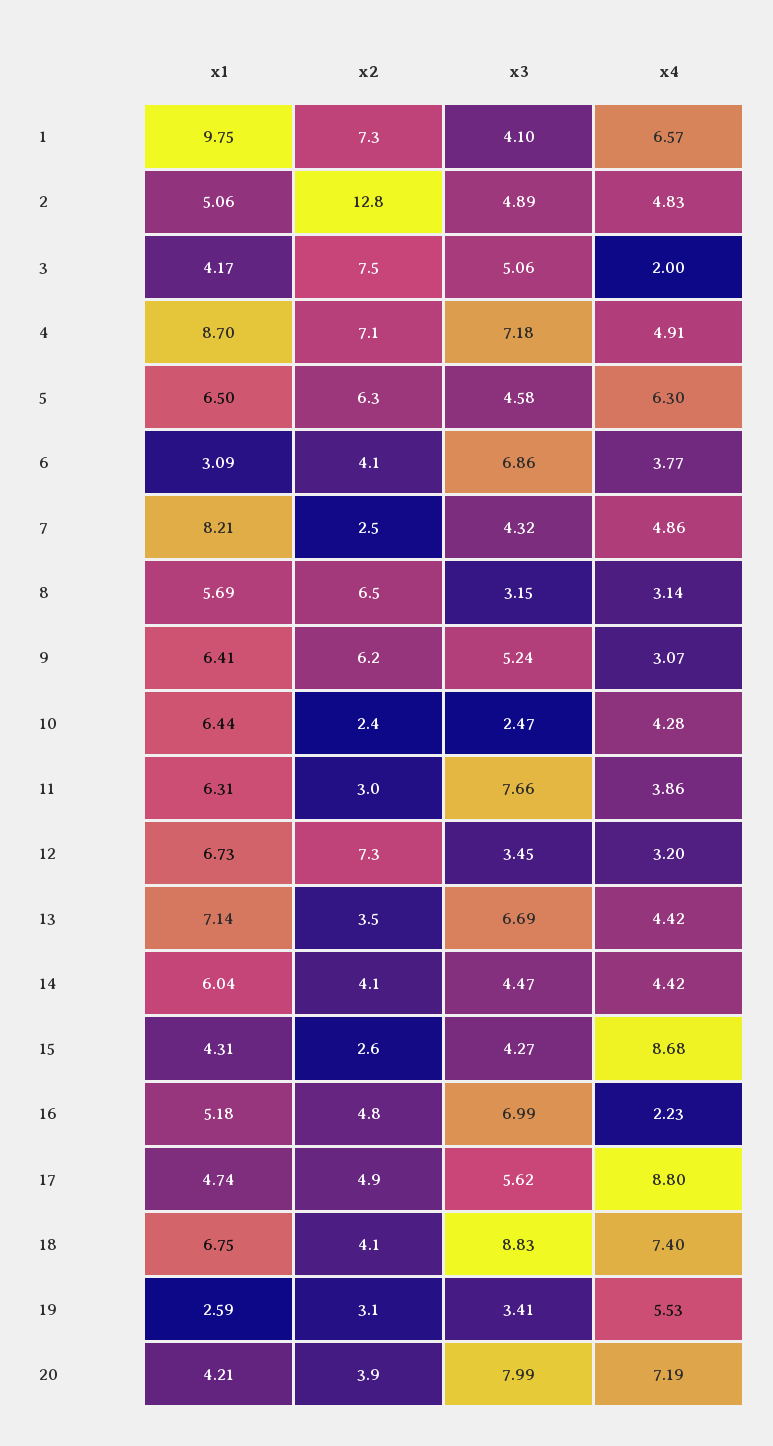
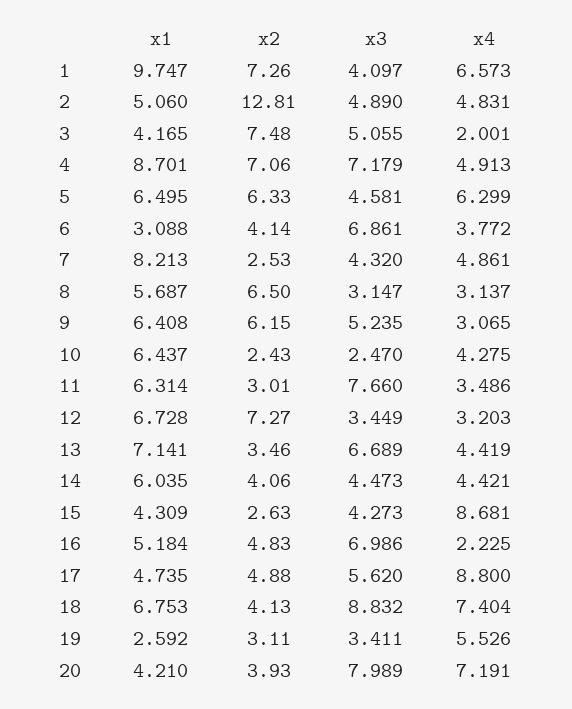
x4, 11: 3.86 -> 3.486

